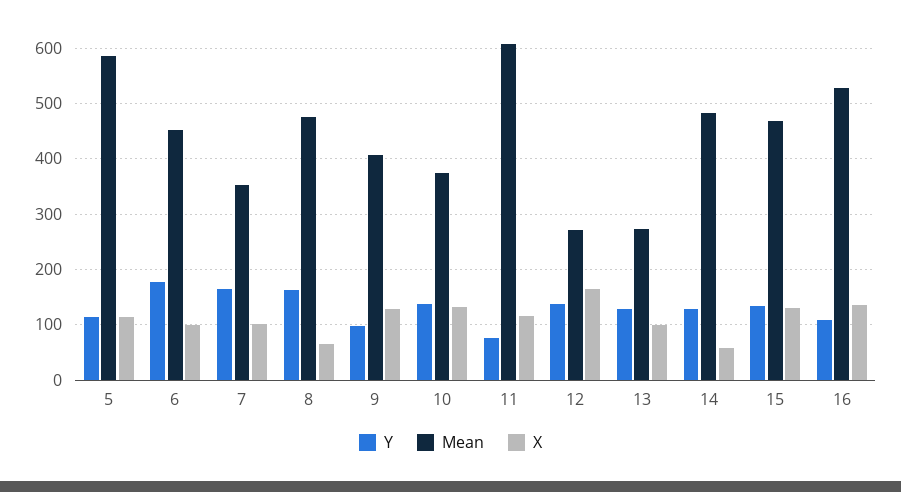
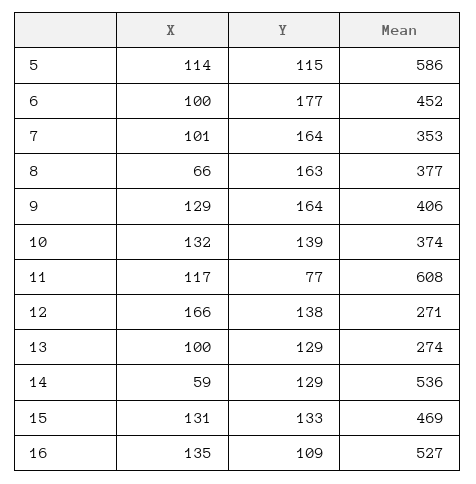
Mean, 8: 480 -> 377
Y, 9: 100 -> 164
Mean, 14: 480 -> 536

